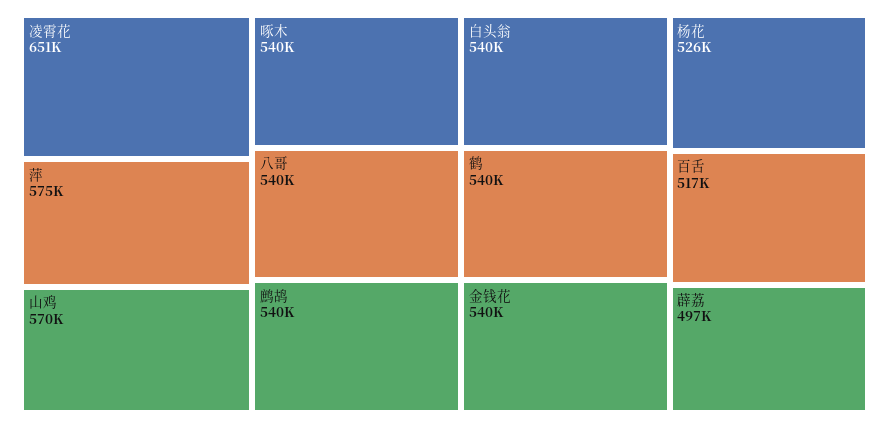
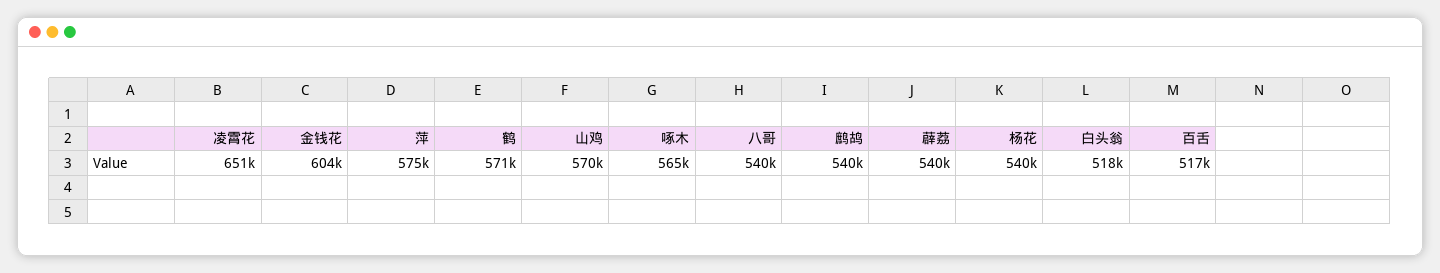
啄木: 540000 -> 565000
白头翁: 540000 -> 518000
鹤: 540000 -> 571000
金钱花: 540000 -> 604000
杨花: 526000 -> 540000
薜荔: 497000 -> 540000

